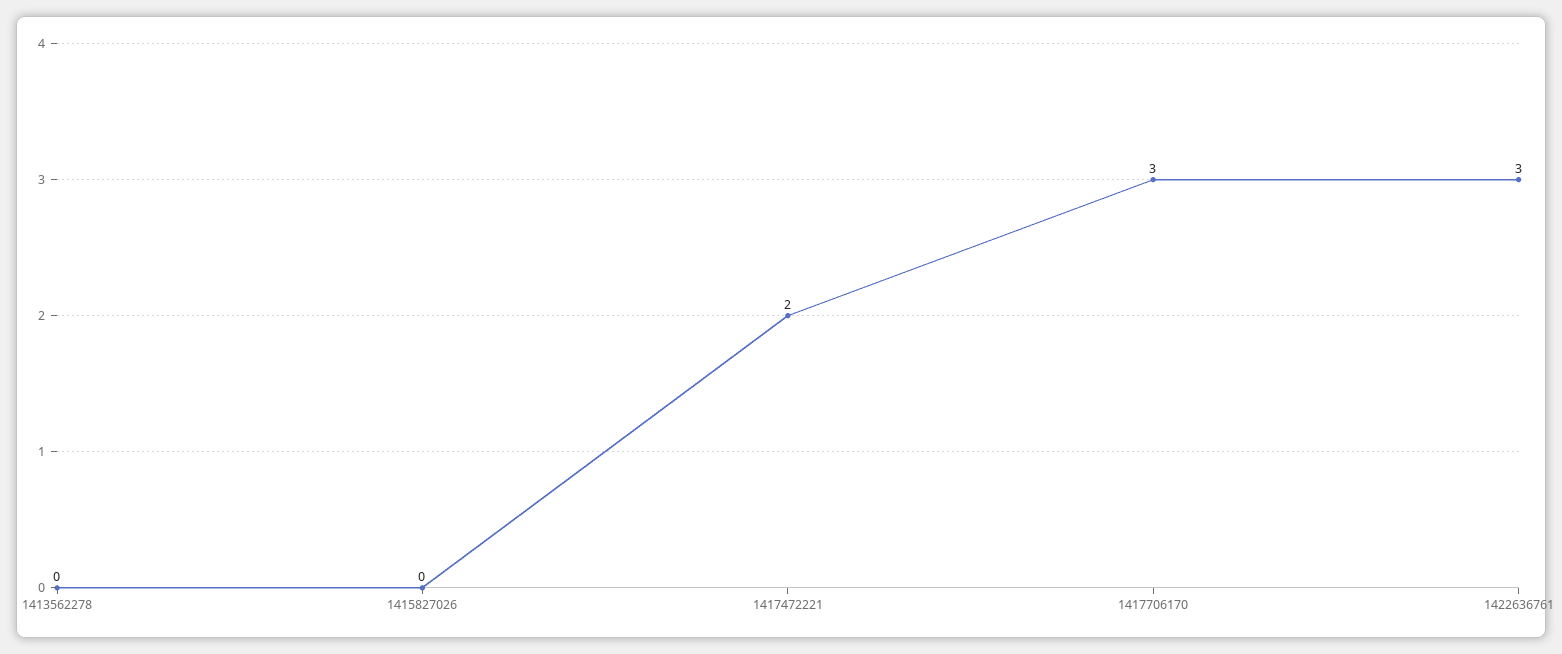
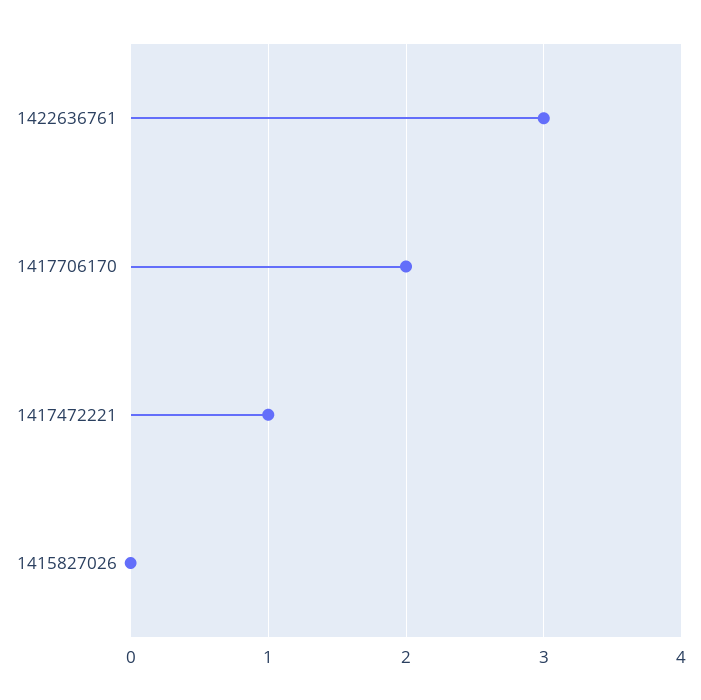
1413562278: 0 -> none
1417472221: 2 -> 1
1417706170: 3 -> 2

